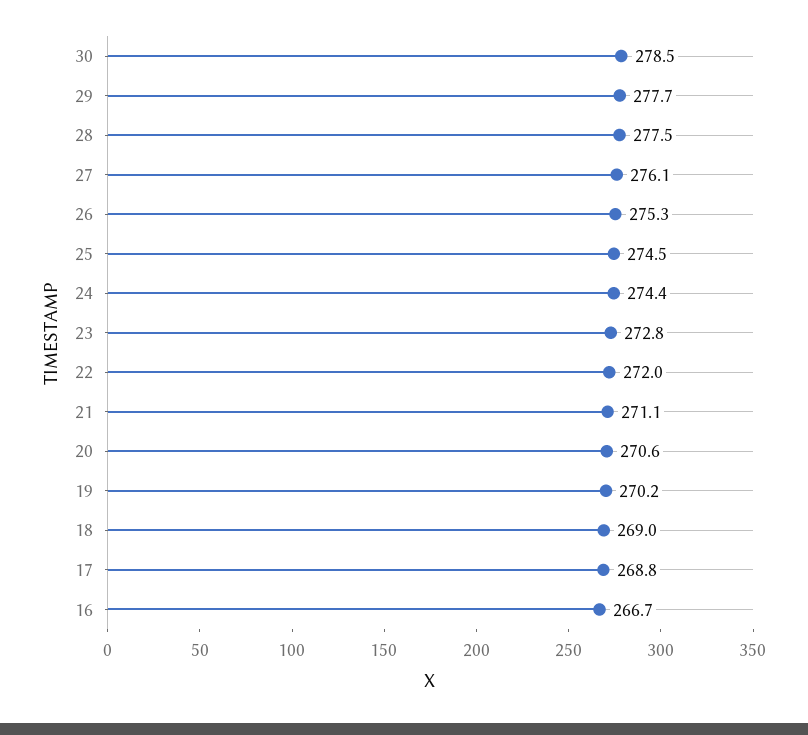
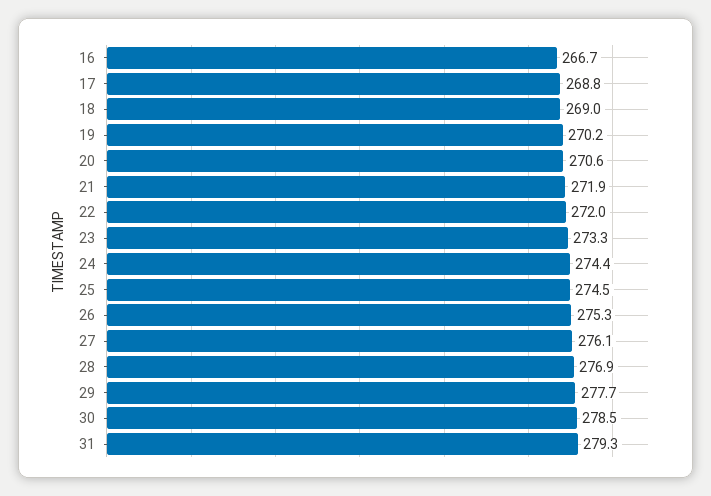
28: 277.5 -> 276.9
23: 272.8 -> 273.3
21: 271.1 -> 271.9
31: none -> 279.3

